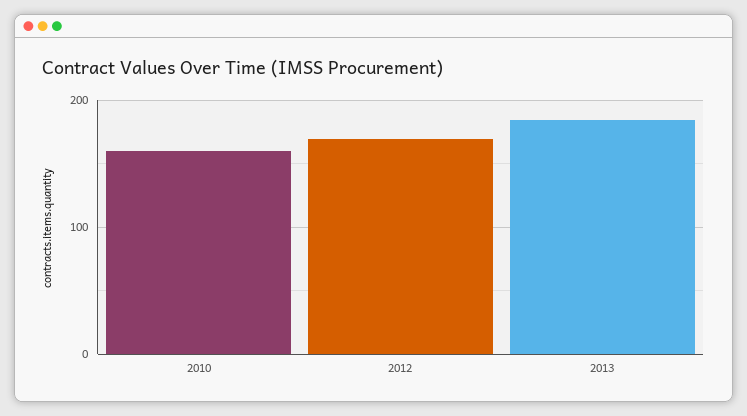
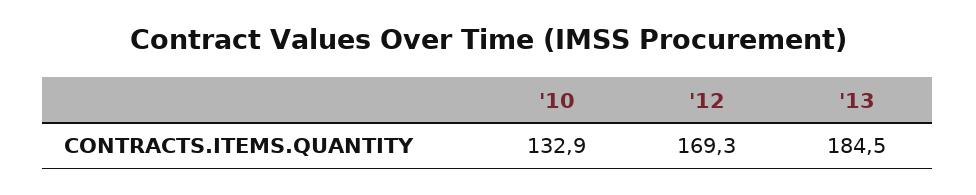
2010: 160 -> 132.9

